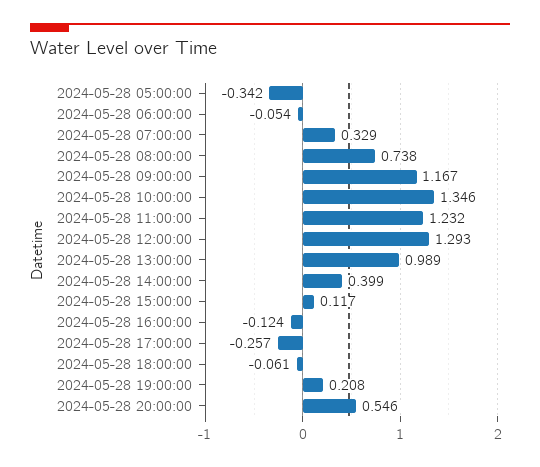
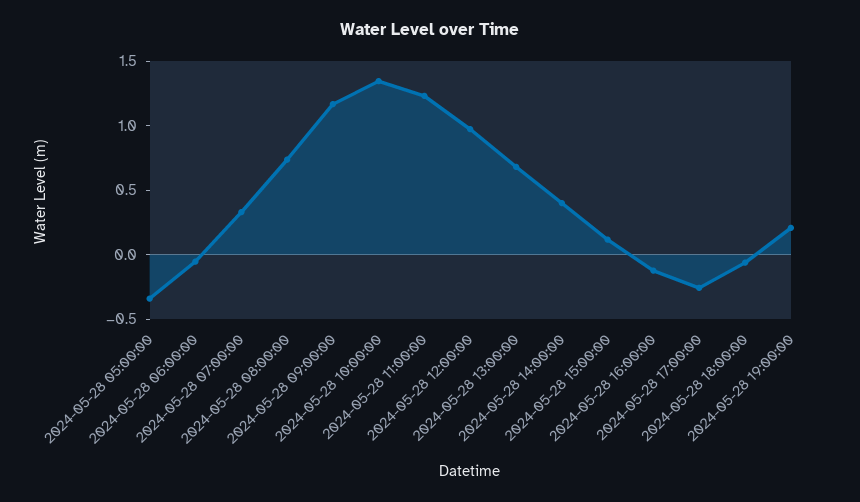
2024-05-28 12:00:00: 1.293 -> 1
2024-05-28 13:00:00: 0.989 -> 0.7
2024-05-28 20:00:00: 0.546 -> none

